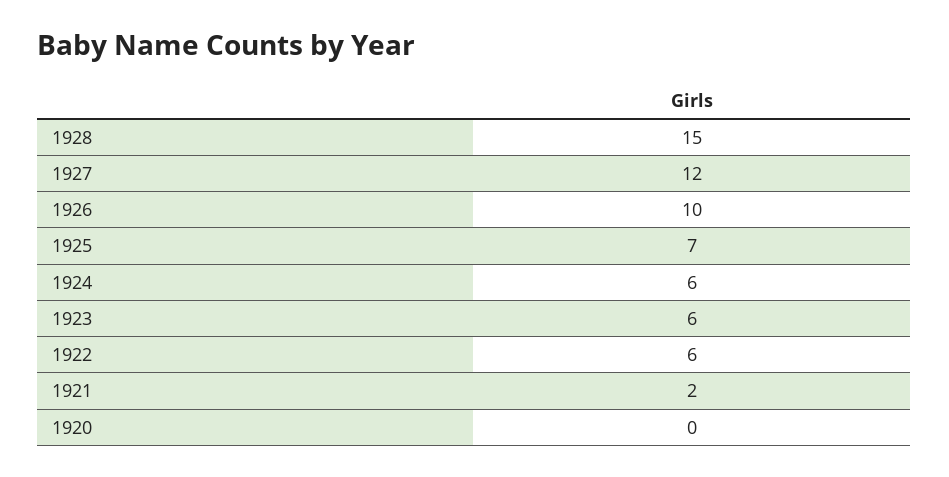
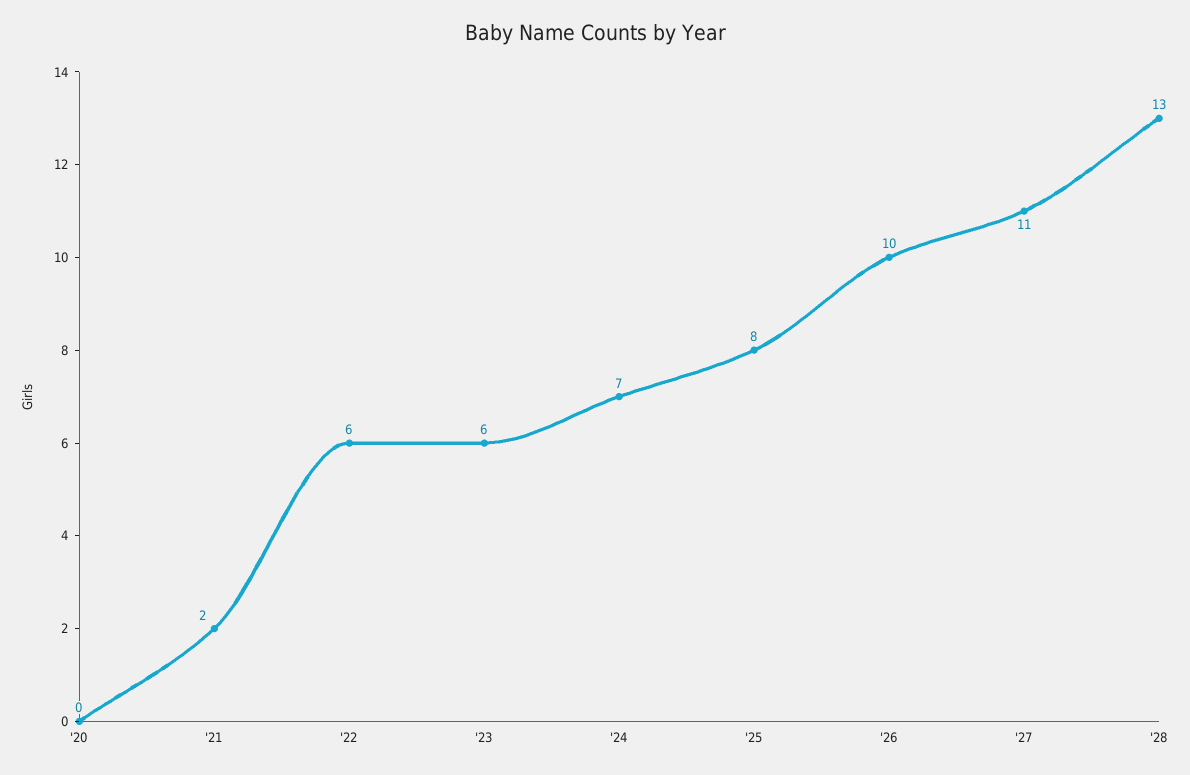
1928: 15 -> 13
1927: 12 -> 11
1925: 7 -> 8
1924: 6 -> 7

